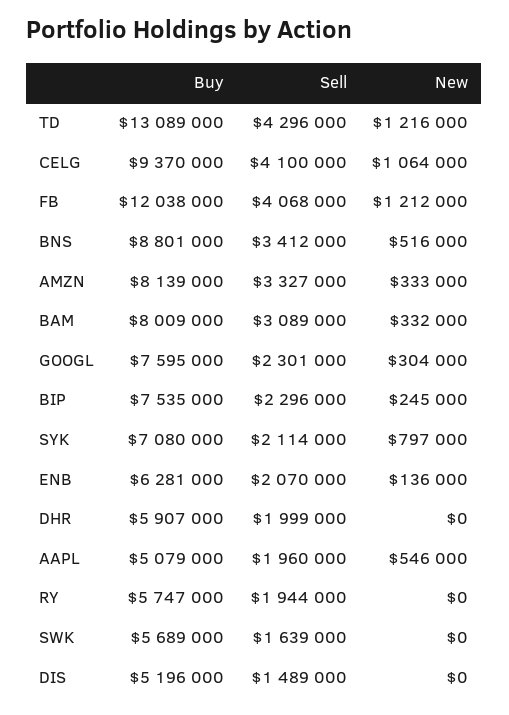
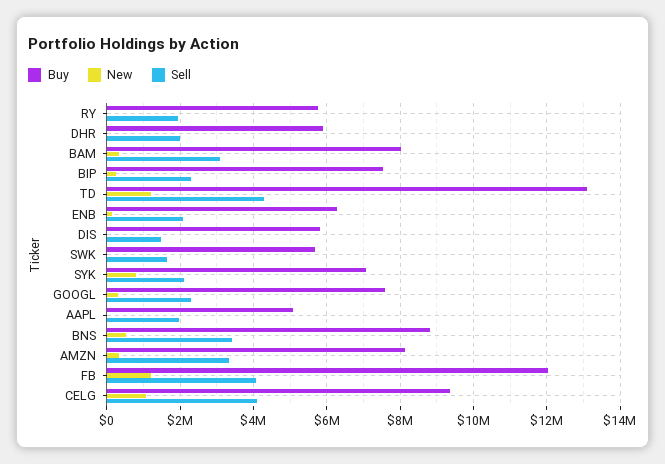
New, AAPL: 546000 -> 0
Buy, DIS: 5196000 -> 5800000

